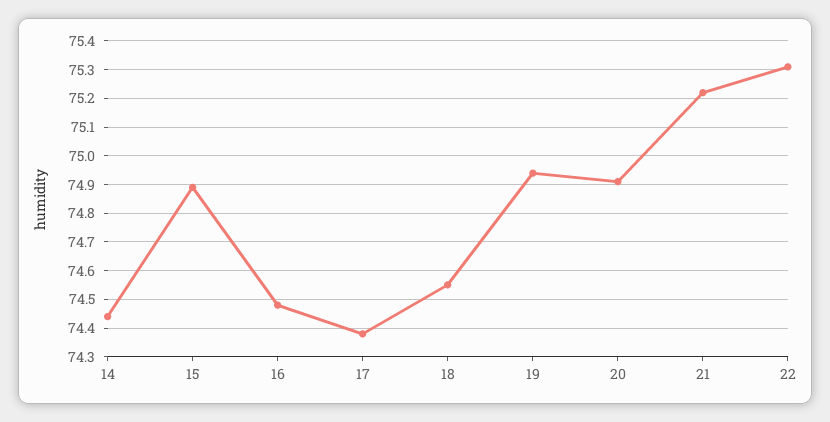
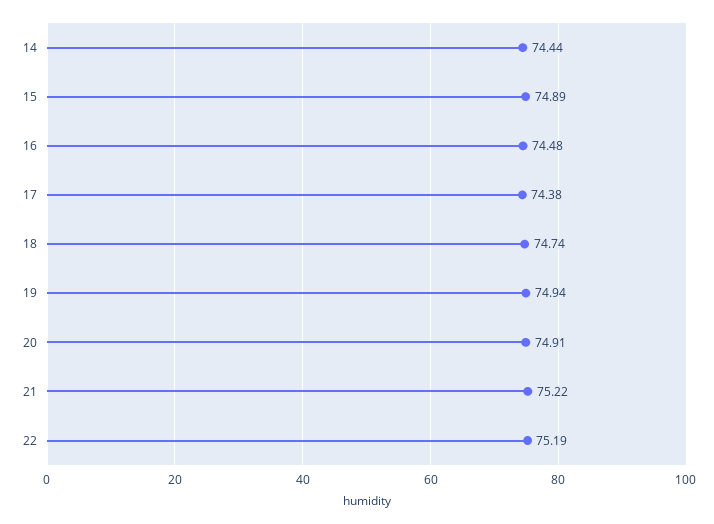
18: 74.55 -> 74.74
22: 75.3 -> 75.19

